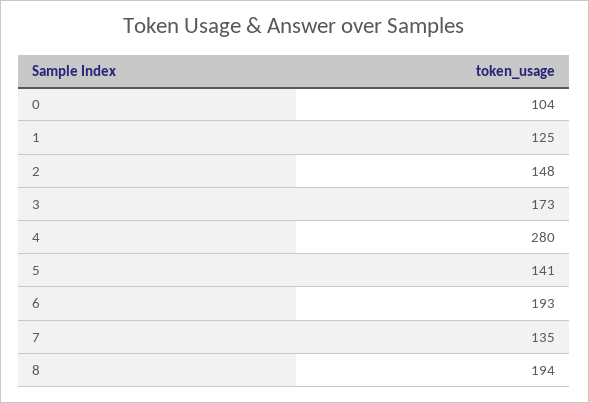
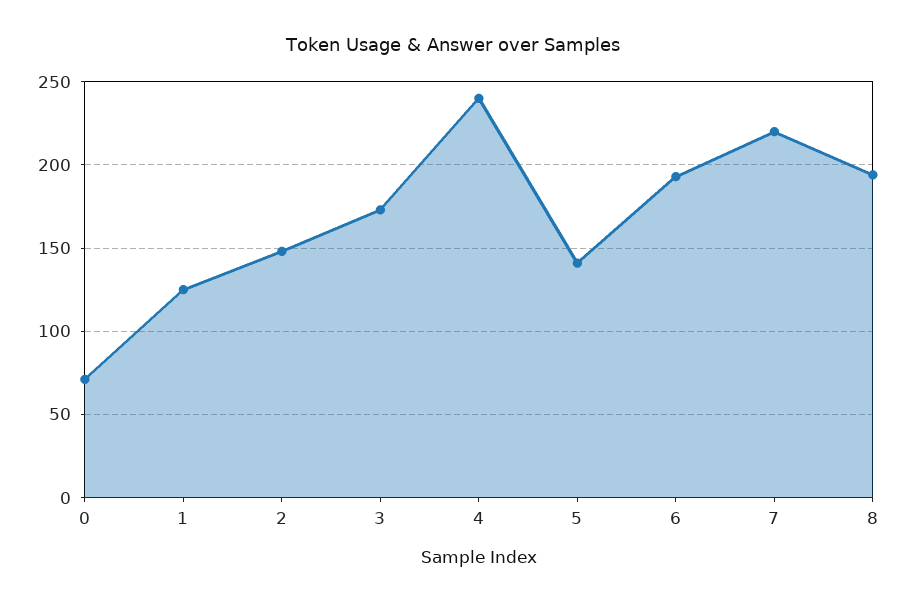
0: 104 -> 70
4: 280 -> 240
7: 135 -> 220

